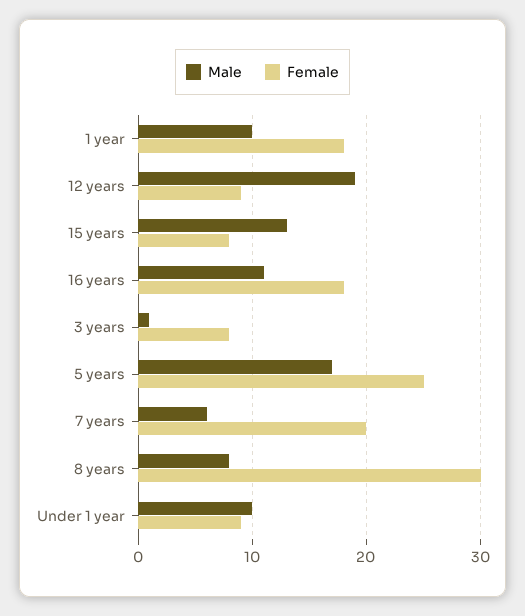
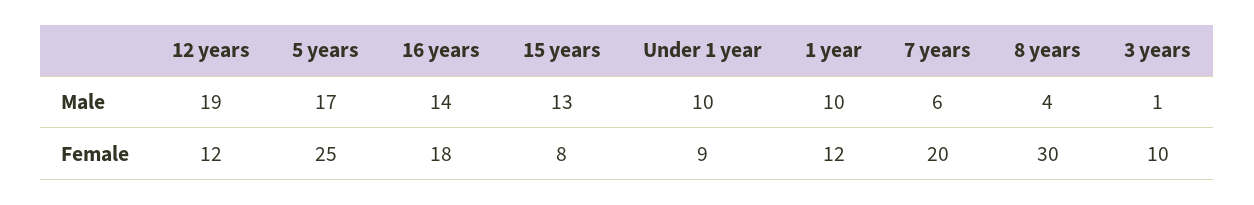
Female, 1 year: 18 -> 12
Female, 12 years: 9 -> 12
Male, 16 years: 11 -> 14
Female, 3 years: 8 -> 10
Male, 8 years: 8 -> 4

